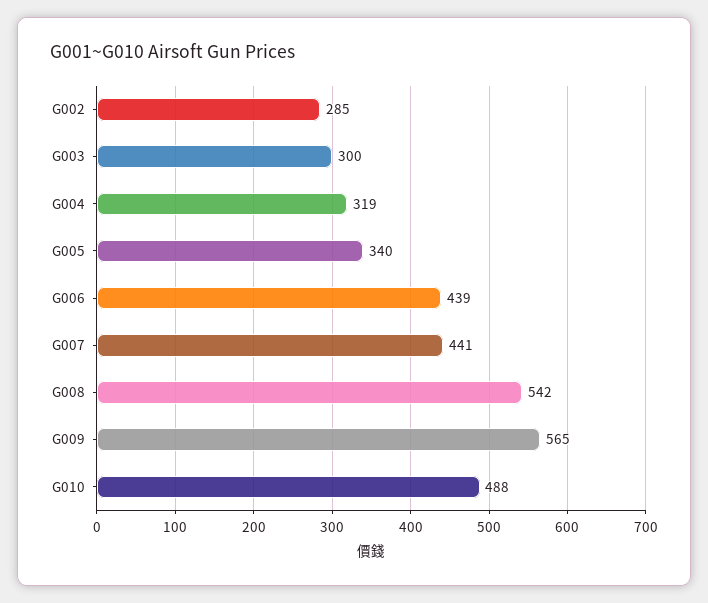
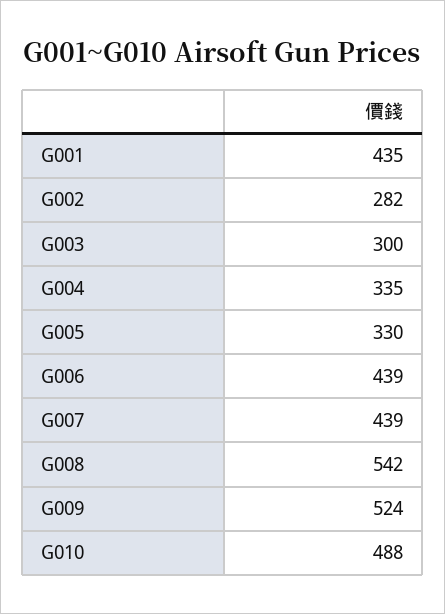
G002: 285 -> 282
G004: 319 -> 335
G005: 340 -> 330
G007: 441 -> 439
G009: 565 -> 524
G001: none -> 435

